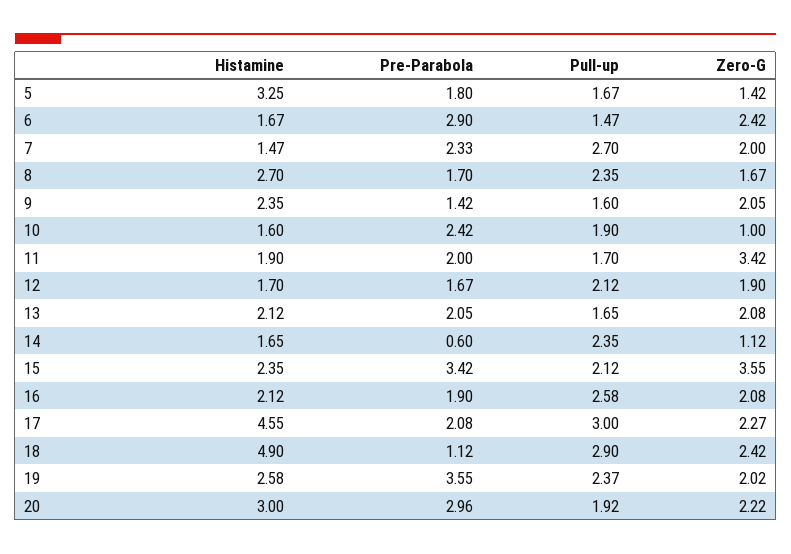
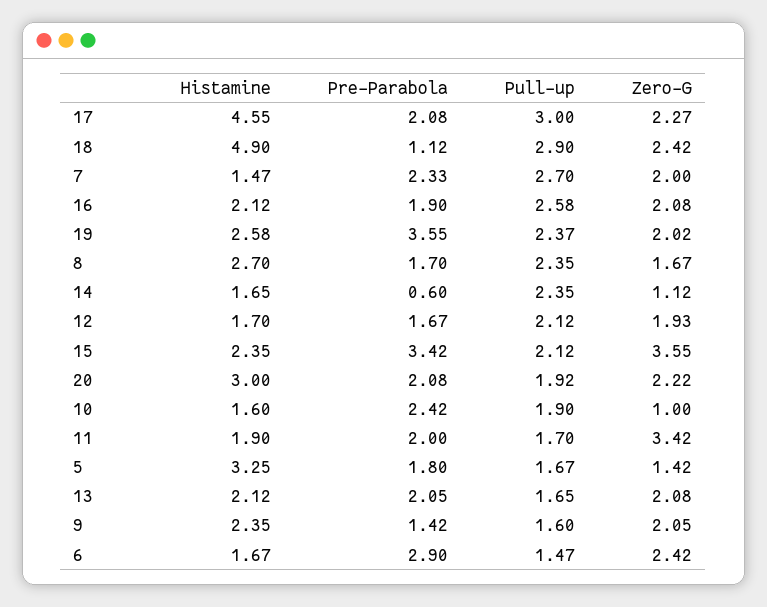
Zero-G, 12: 1.9 -> 1.93
Pre-Parabola, 20: 2.96 -> 2.08

